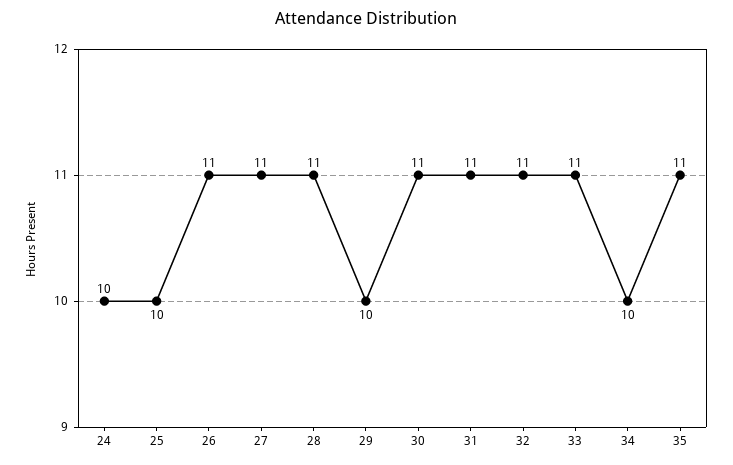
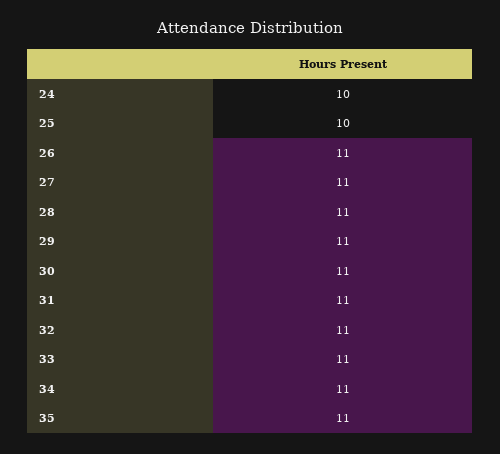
29: 10 -> 11
34: 10 -> 11

